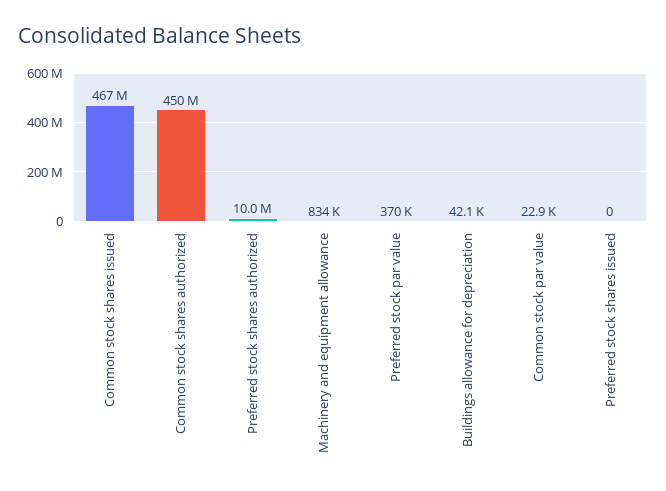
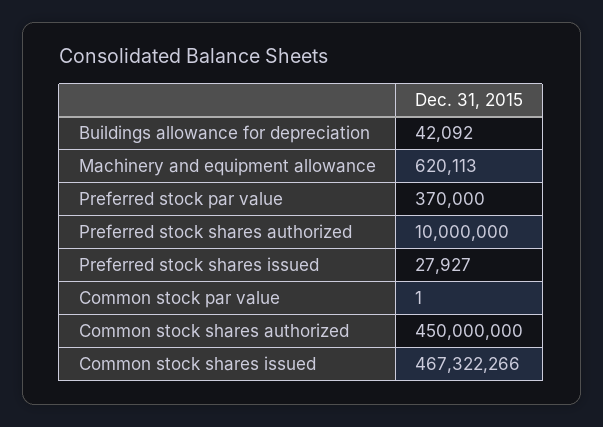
Machinery and equipment allowance: 834000 -> 620113
Common stock par value: 22900 -> 1
Preferred stock shares issued: 0 -> 27927

